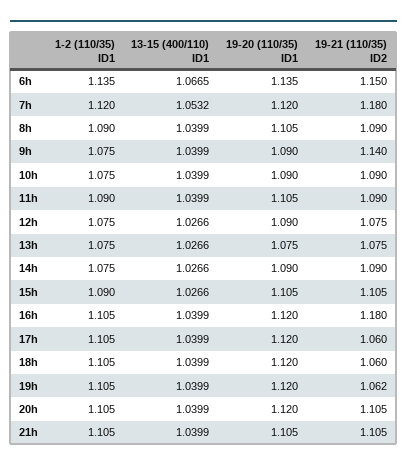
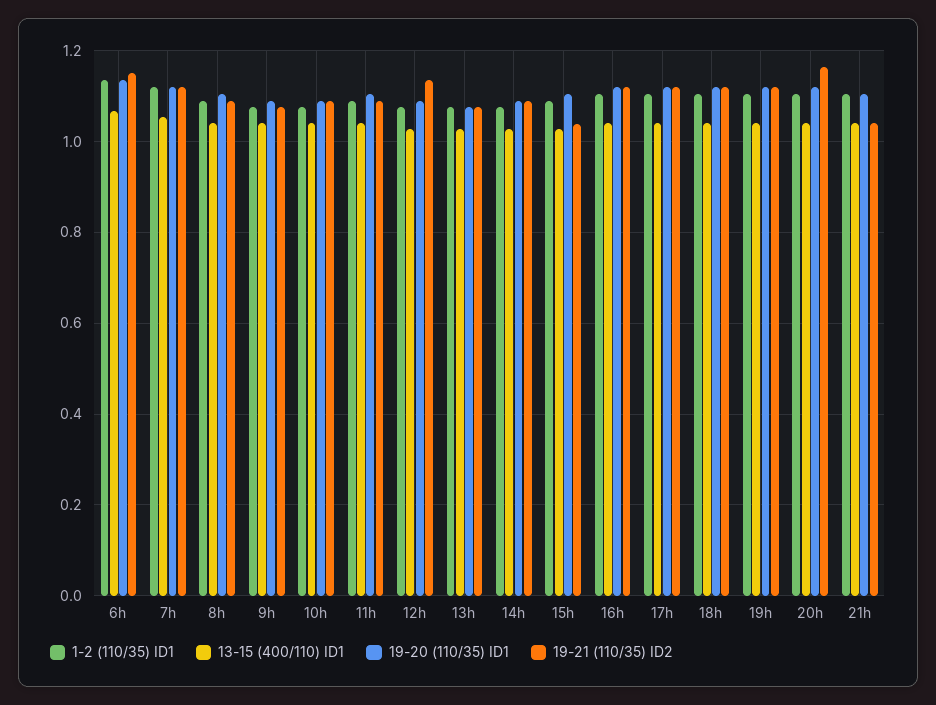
19-21 (110/35) ID2, 7h: 1.18 -> 1.12
19-21 (110/35) ID2, 9h: 1.14 -> 1.08
19-21 (110/35) ID2, 12h: 1.075 -> 1.14
19-21 (110/35) ID2, 15h: 1.105 -> 1.04
19-21 (110/35) ID2, 16h: 1.18 -> 1.12
19-21 (110/35) ID2, 17h: 1.06 -> 1.12
19-21 (110/35) ID2, 18h: 1.06 -> 1.12
19-21 (110/35) ID2, 19h: 1.062 -> 1.12
19-21 (110/35) ID2, 20h: 1.105 -> 1.16
19-21 (110/35) ID2, 21h: 1.105 -> 1.04

